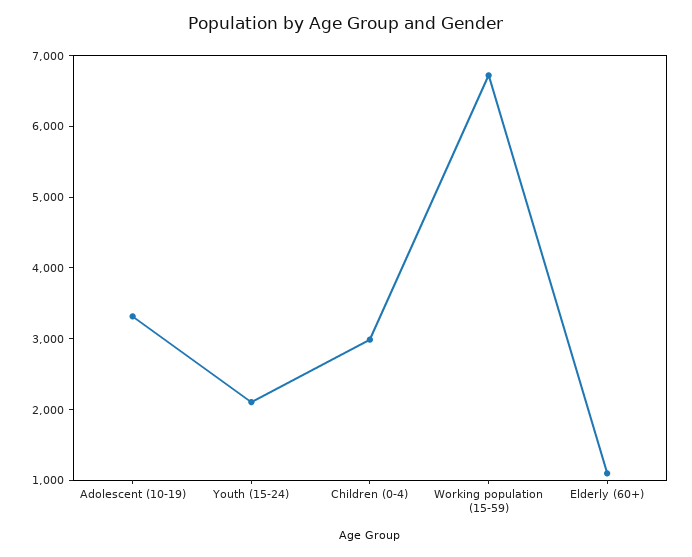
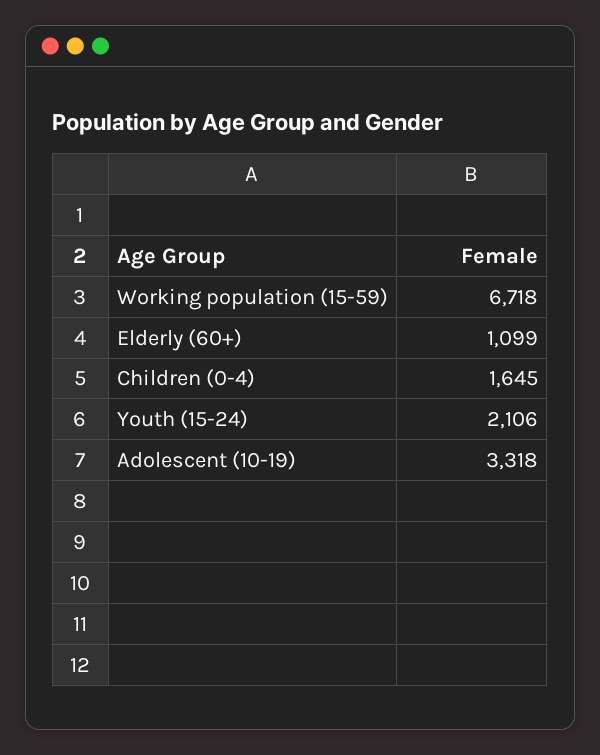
Children (0-4): 3000 -> 1645

